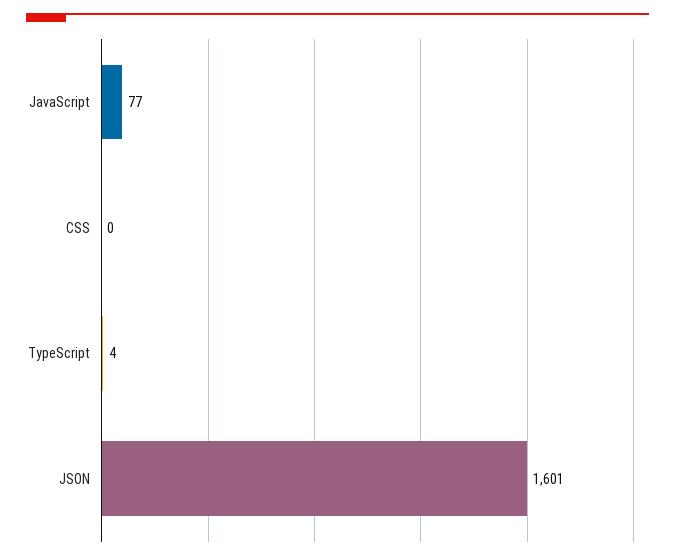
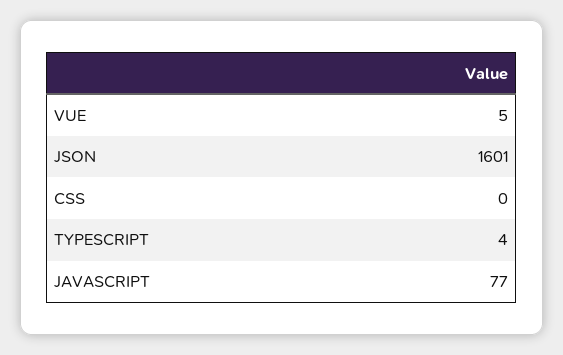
VUE: none -> 5

